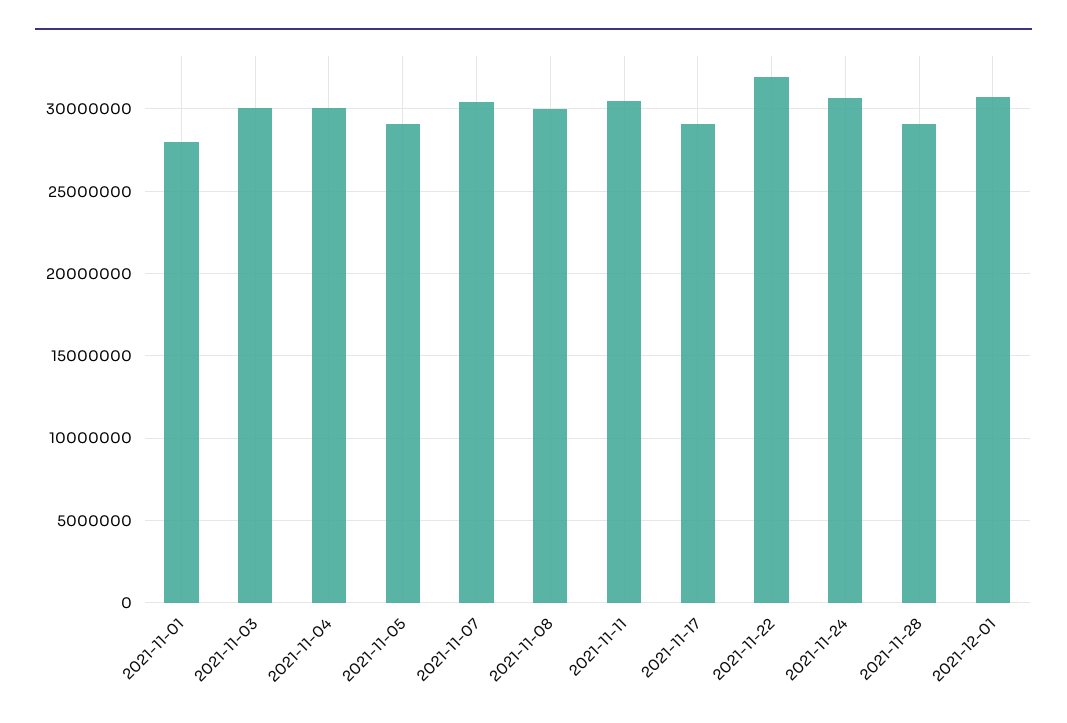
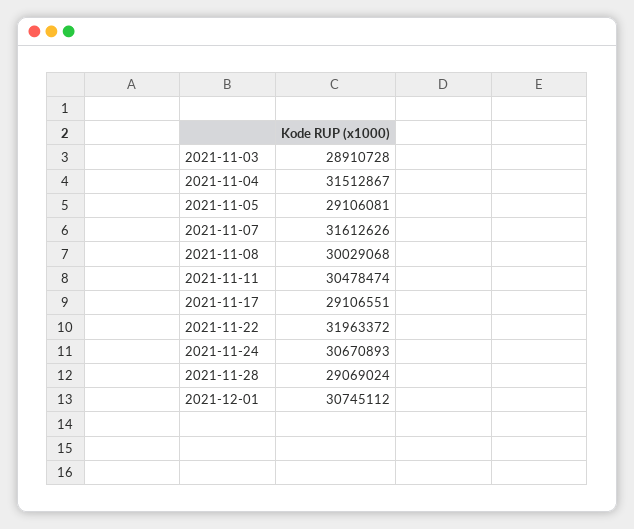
2021-11-01: 28000000 -> none
2021-11-03: 30000000 -> 28910728
2021-11-04: 30000000 -> 31512867
2021-11-07: 30500000 -> 31612626

